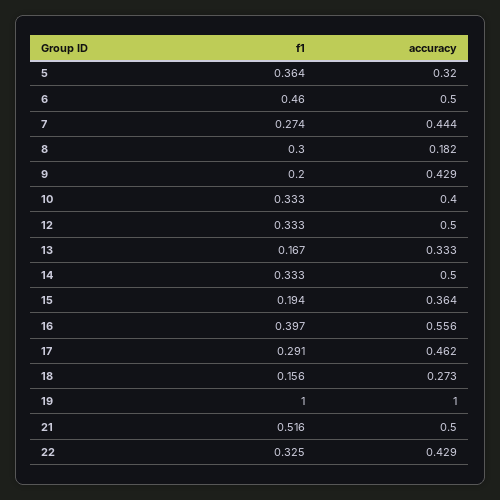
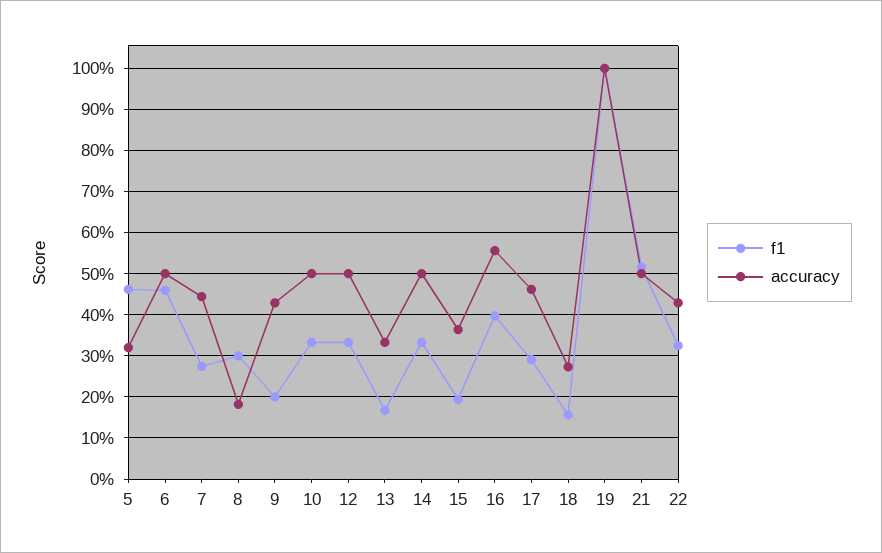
f1, 5: 0.364 -> 0.46
accuracy, 10: 0.4 -> 0.5

